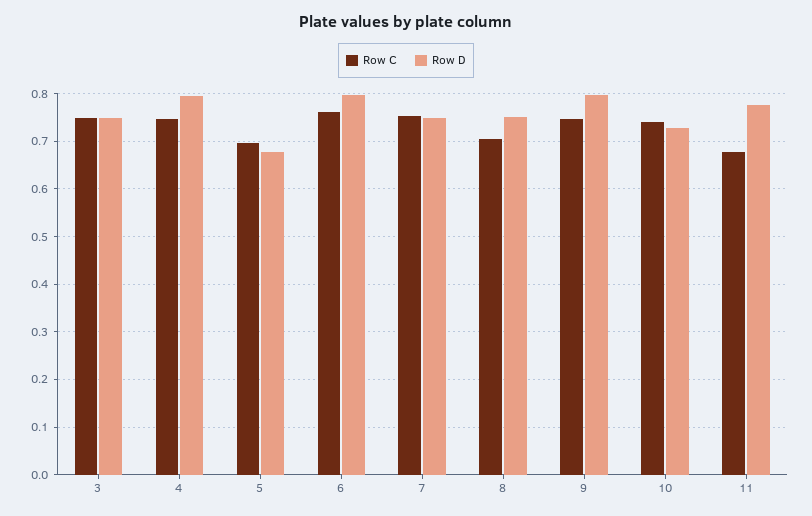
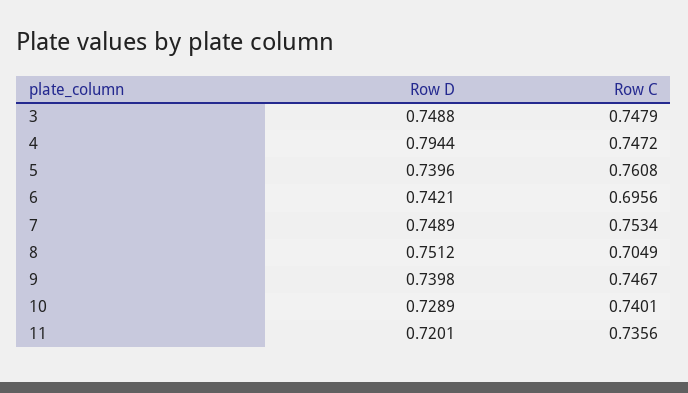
Row C, 5: 0.7 -> 0.7608
Row D, 5: 0.68 -> 0.7396
Row C, 6: 0.76 -> 0.6956
Row D, 6: 0.8 -> 0.7421
Row D, 9: 0.8 -> 0.7398
Row C, 11: 0.68 -> 0.7356
Row D, 11: 0.78 -> 0.7201

